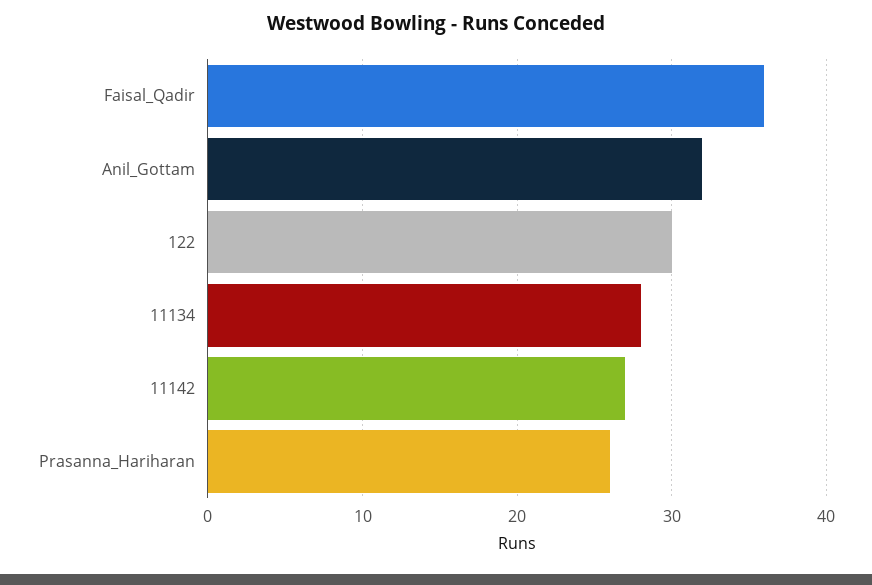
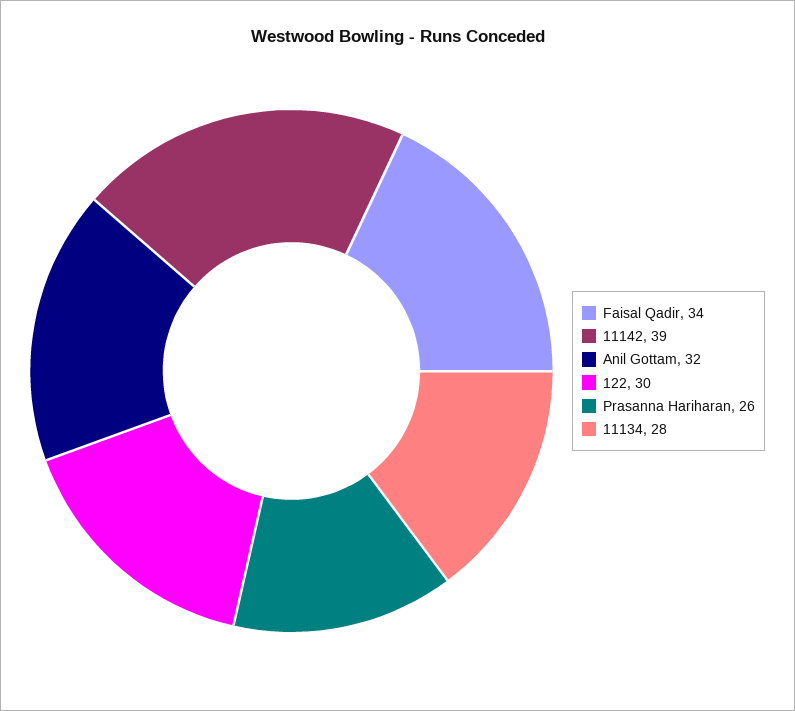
Faisal_Qadir: 36 -> 34
11142: 27 -> 39

